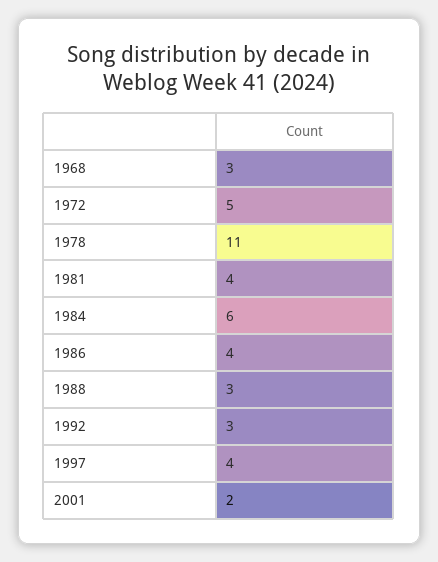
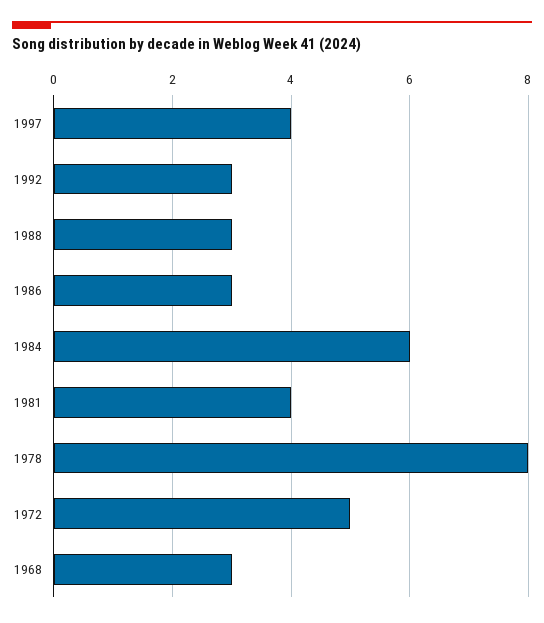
1978: 11 -> 8
1986: 4 -> 3
2001: 2 -> none

